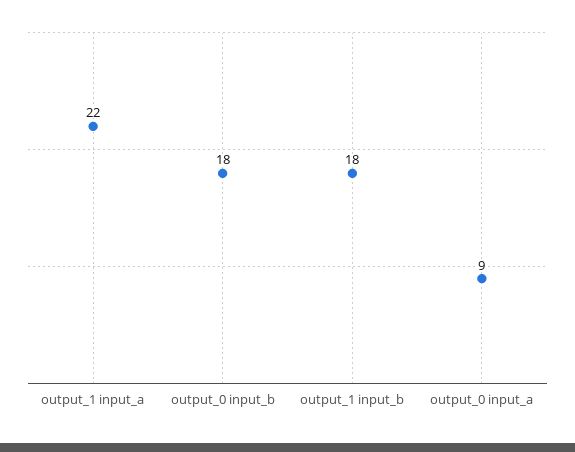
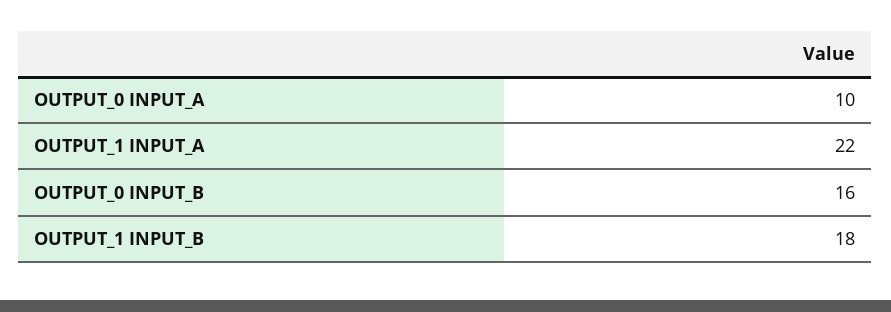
output_0 input_b: 18 -> 16
output_0 input_a: 9 -> 10

